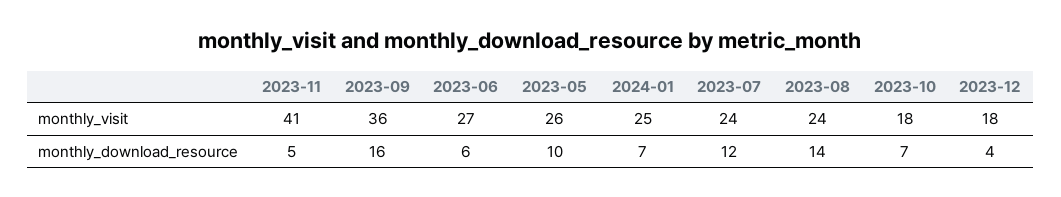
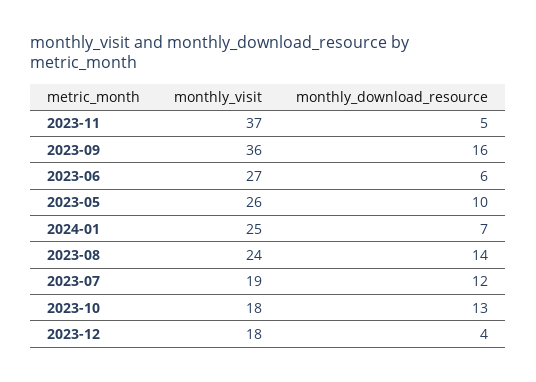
2023-11, monthly_visit: 41 -> 37
2023-07, monthly_visit: 24 -> 19
2023-10, monthly_download_resource: 7 -> 13

